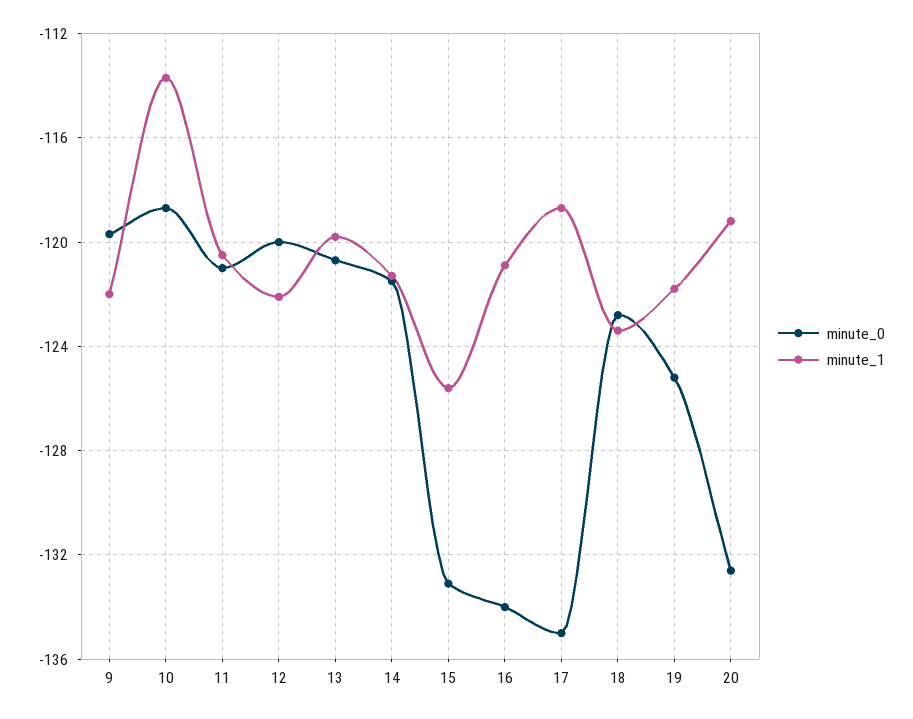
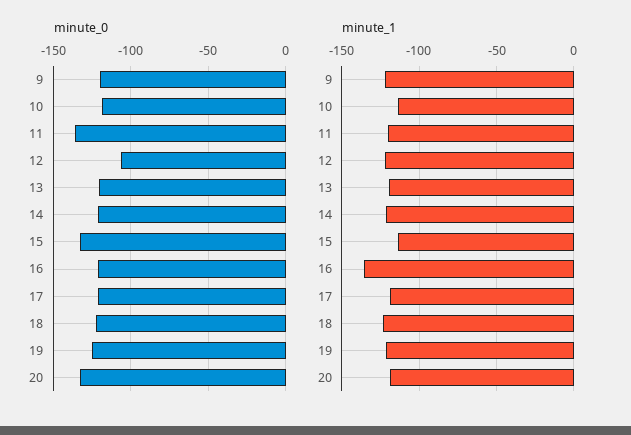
minute_0, 11: -121 -> -135
minute_0, 12: -120 -> -105
minute_1, 15: -125.5 -> -115
minute_0, 16: -134 -> -120
minute_1, 16: -121 -> -135
minute_0, 17: -135 -> -120

